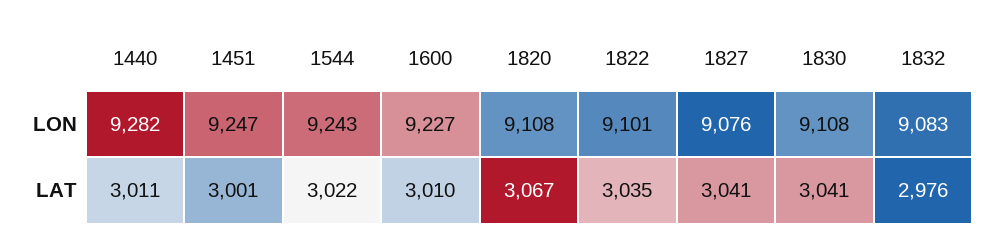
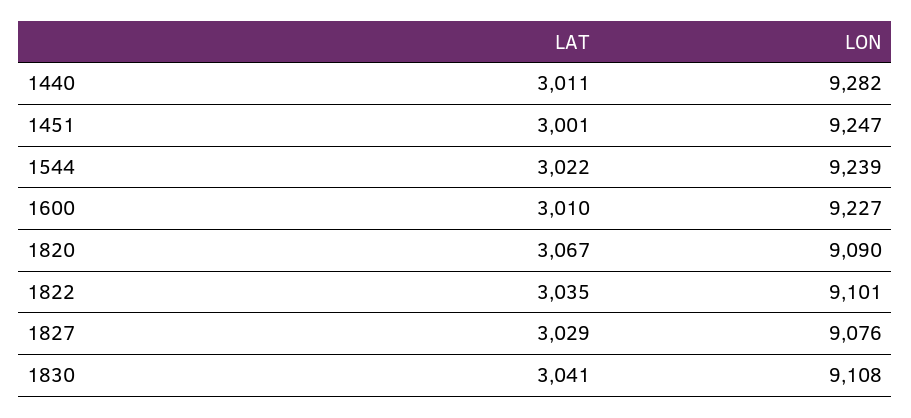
1544, LON: 9243 -> 9239
1820, LON: 9108 -> 9090
1832, LON: 9083 -> none
1827, LAT: 3041 -> 3029
1832, LAT: 2976 -> none

